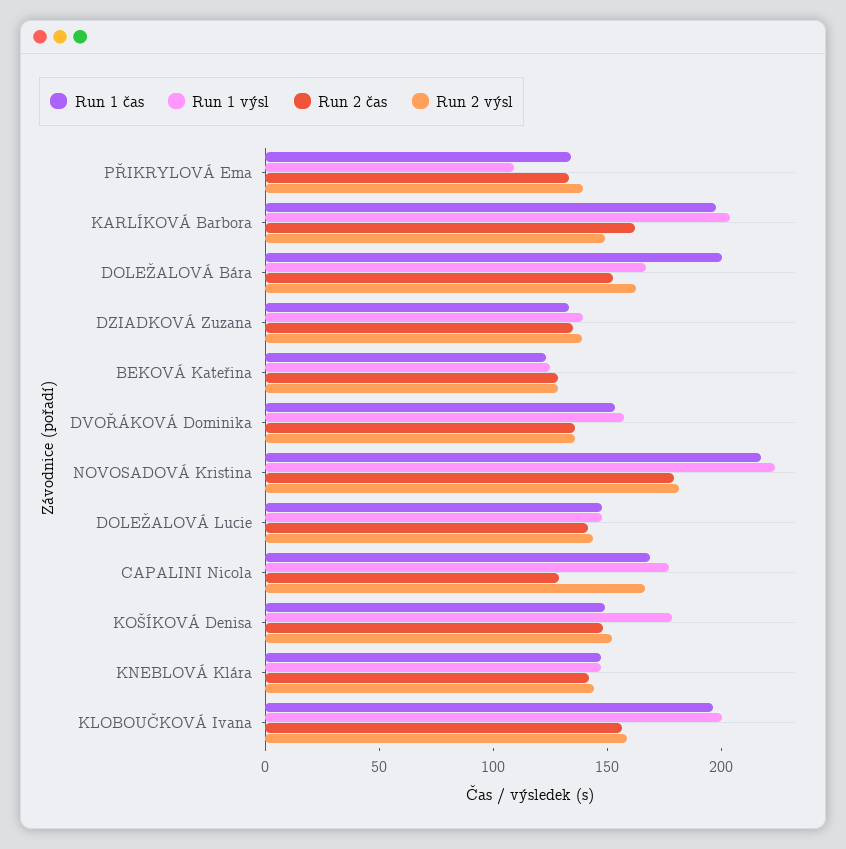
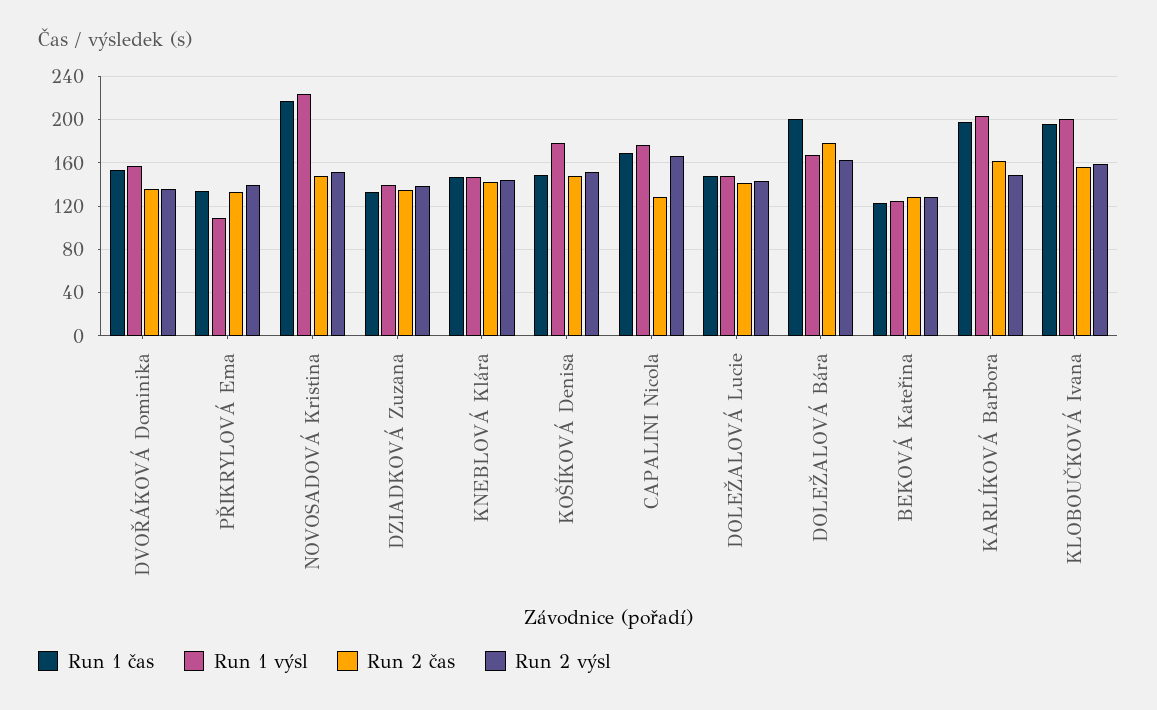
Run 2 čas, DOLEŽALOVÁ Bára: 150 -> 180
Run 2 čas, NOVOSADOVÁ Kristina: 180 -> 150
Run 2 výsl, NOVOSADOVÁ Kristina: 180 -> 150

